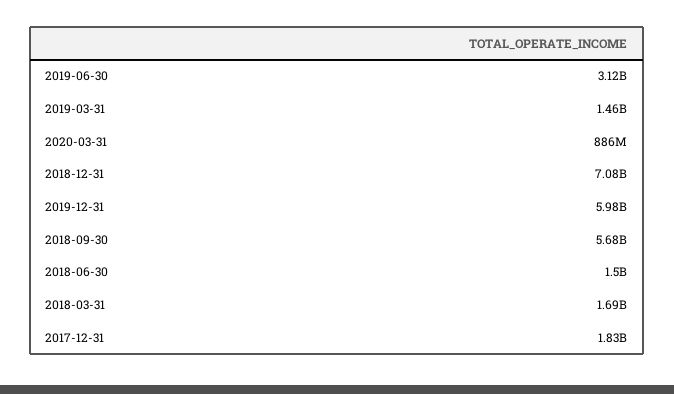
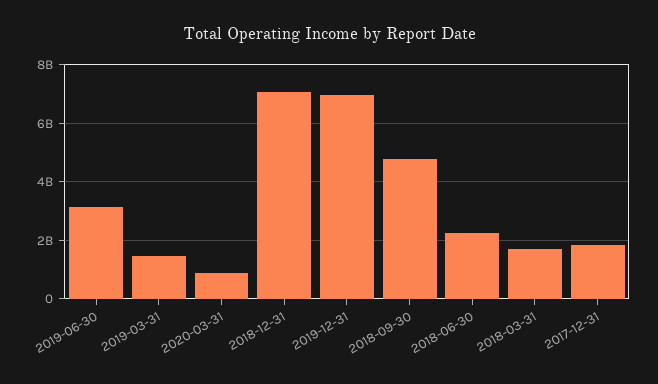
2019-12-31: 5980000000 -> 7000000000
2018-09-30: 5680000000 -> 4750000000
2018-06-30: 1500000000 -> 2250000000

